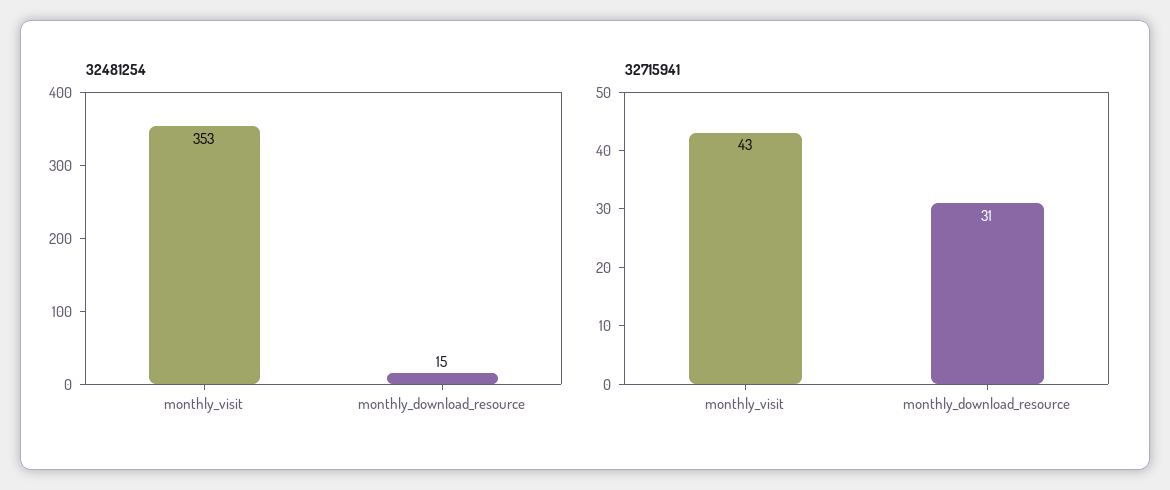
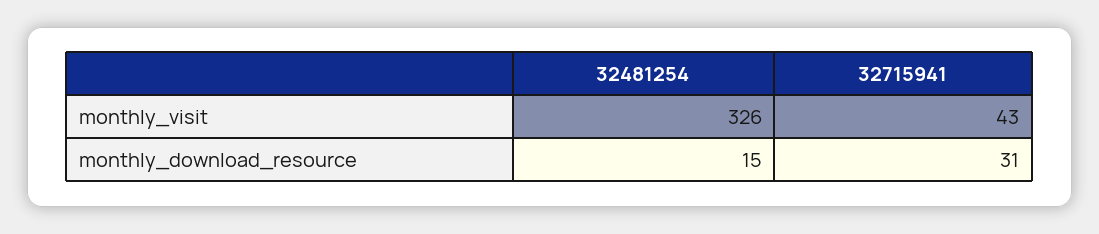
32481254, monthly_visit: 353 -> 326

